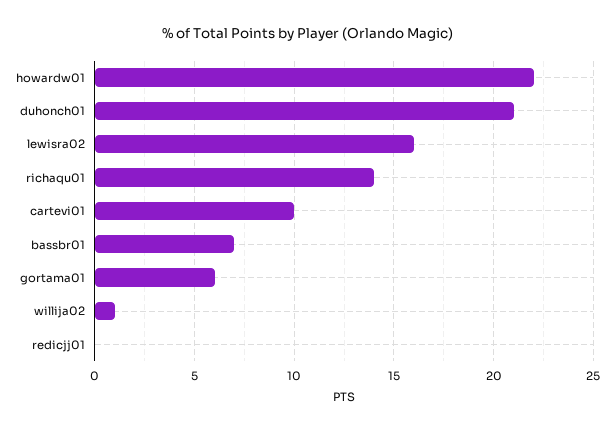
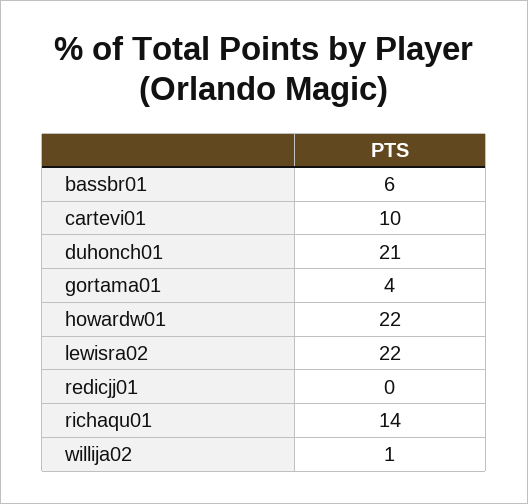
lewisra02: 16 -> 22
bassbr01: 7 -> 6
gortama01: 6 -> 4

